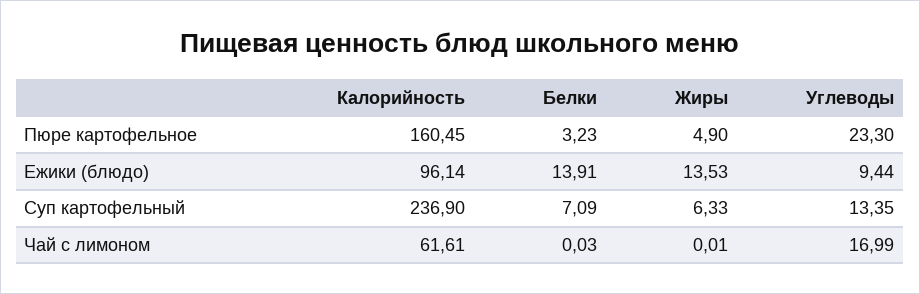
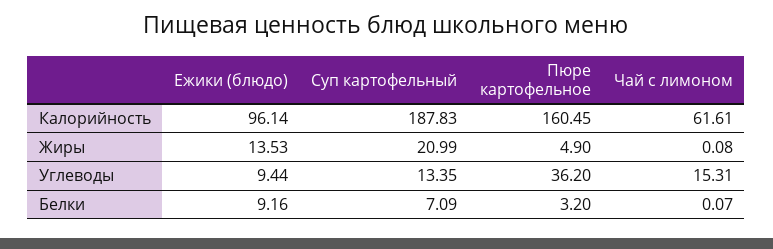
Белки, Пюре картофельное: 3.23 -> 3.2
Углеводы, Пюре картофельное: 23.3 -> 36.2
Белки, Ежики (блюдо): 13.91 -> 9.16
Калорийность, Суп картофельный: 236.9 -> 187.83
Жиры, Суп картофельный: 6.33 -> 20.99
Белки, Чай с лимоном: 0.03 -> 0.07
Жиры, Чай с лимоном: 0.01 -> 0.08
Углеводы, Чай с лимоном: 16.99 -> 15.31

